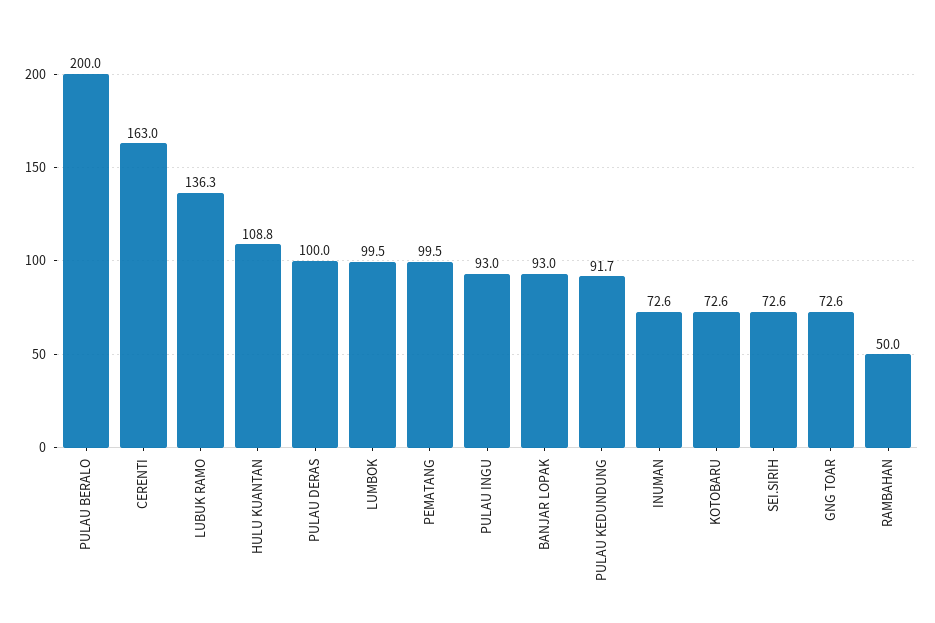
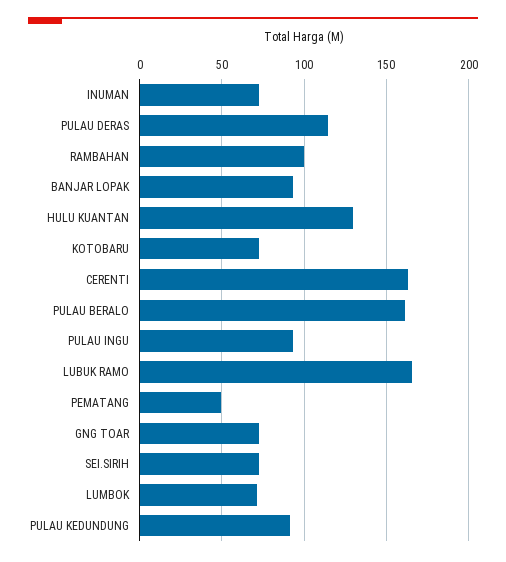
PULAU BERALO: 200 -> 160
LUBUK RAMO: 136.3 -> 165
HULU KUANTAN: 108.8 -> 130
PULAU DERAS: 100 -> 115
LUMBOK: 99.5 -> 70
PEMATANG: 99.5 -> 50
RAMBAHAN: 50 -> 100

